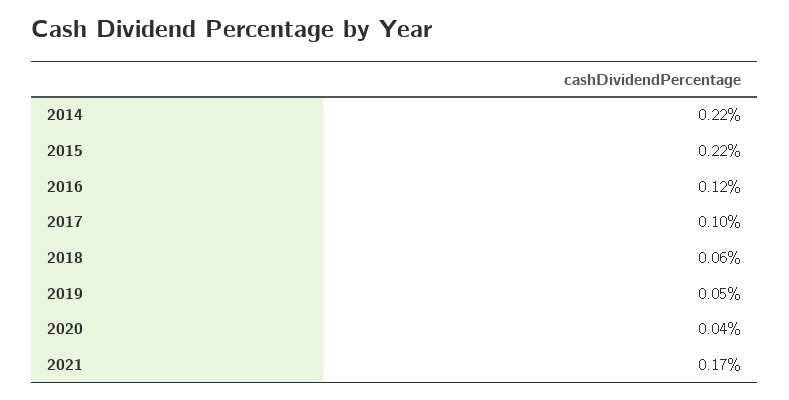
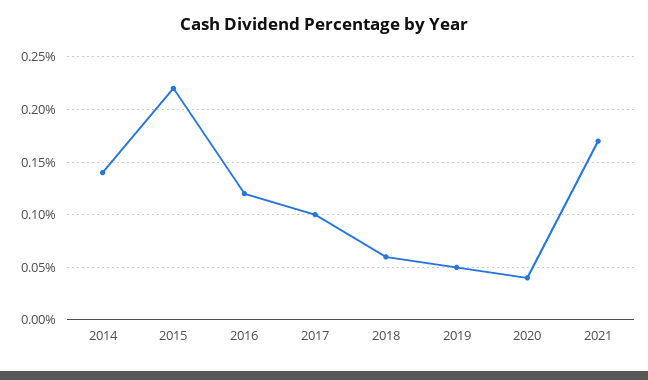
2014: 0.22 -> 0.14

